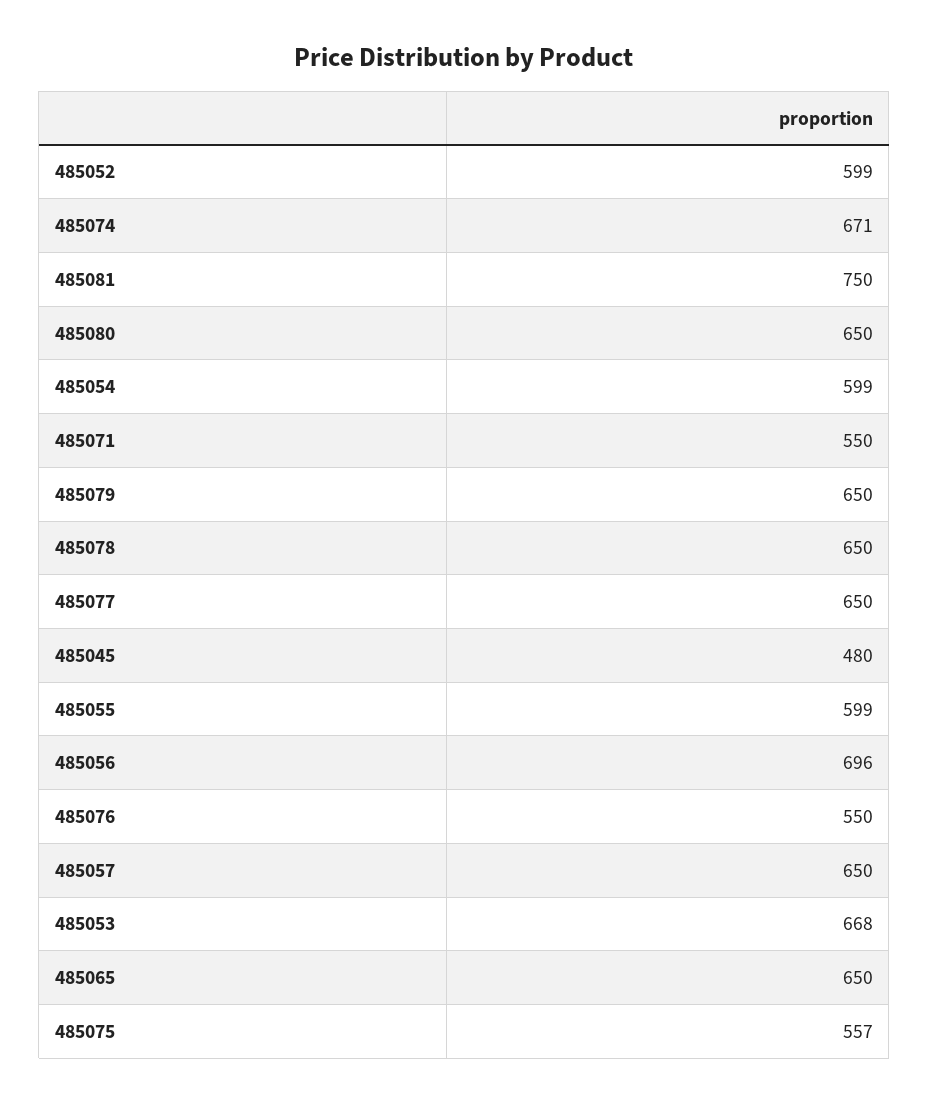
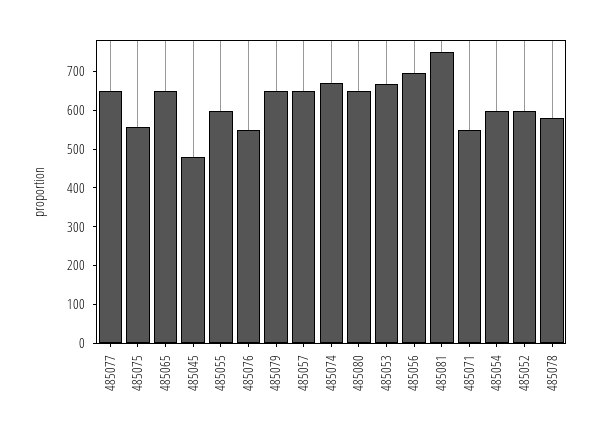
485078: 650 -> 575

